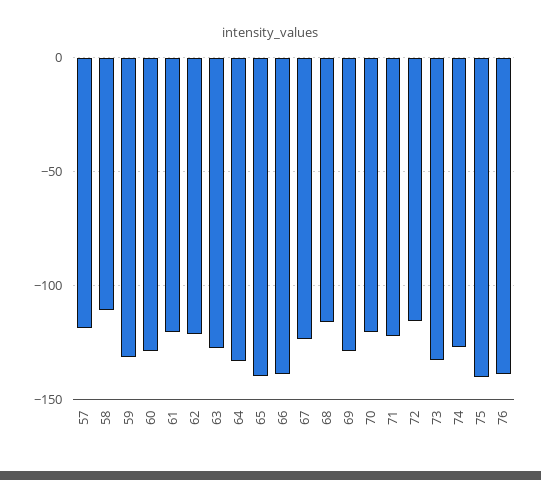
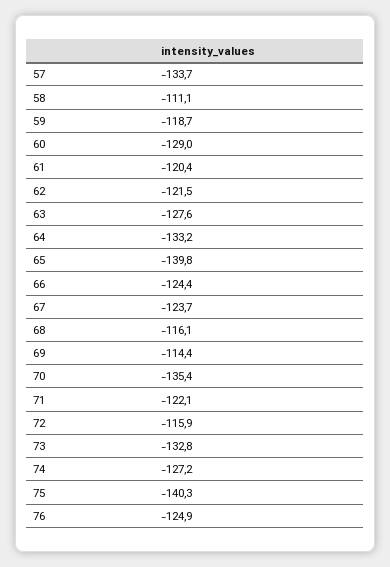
57: -120 -> -133.7
59: -130 -> -118.7
66: -140 -> -124.4
69: -130 -> -114.4
70: -120 -> -135.4
76: -140 -> -124.9

